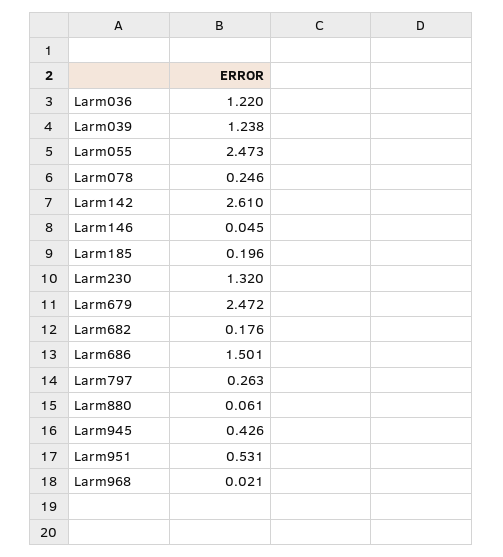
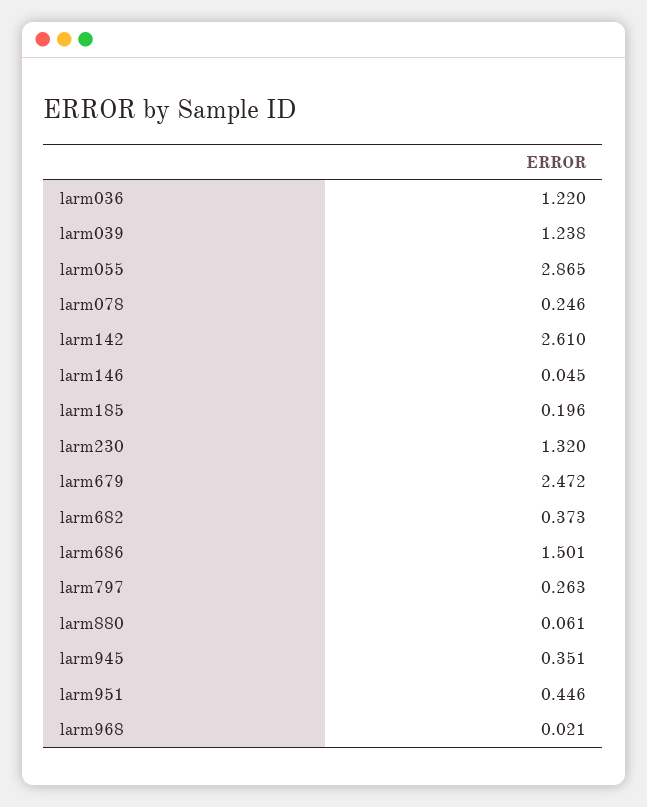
Larm055: 2.473 -> 2.865
Larm682: 0.176 -> 0.373
Larm945: 0.426 -> 0.351
Larm951: 0.531 -> 0.446

